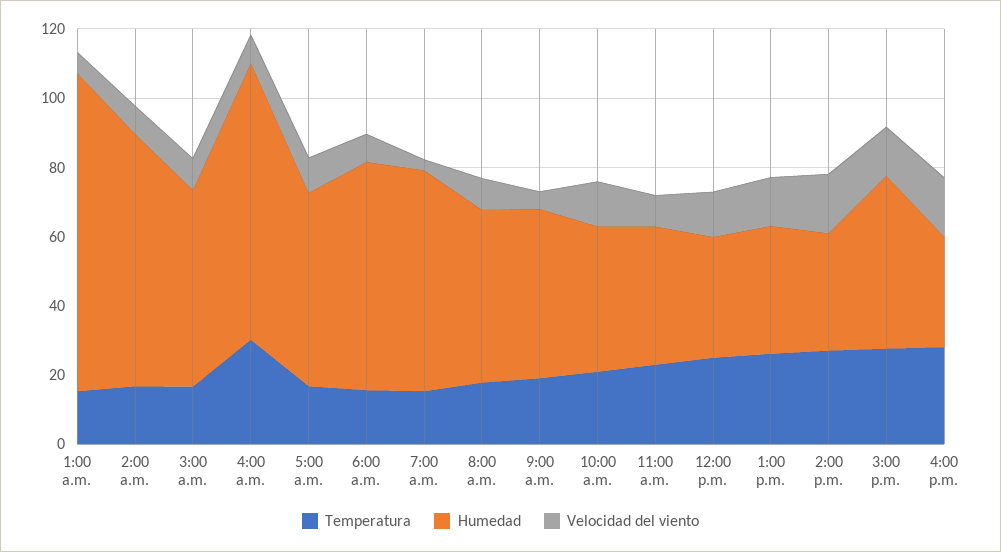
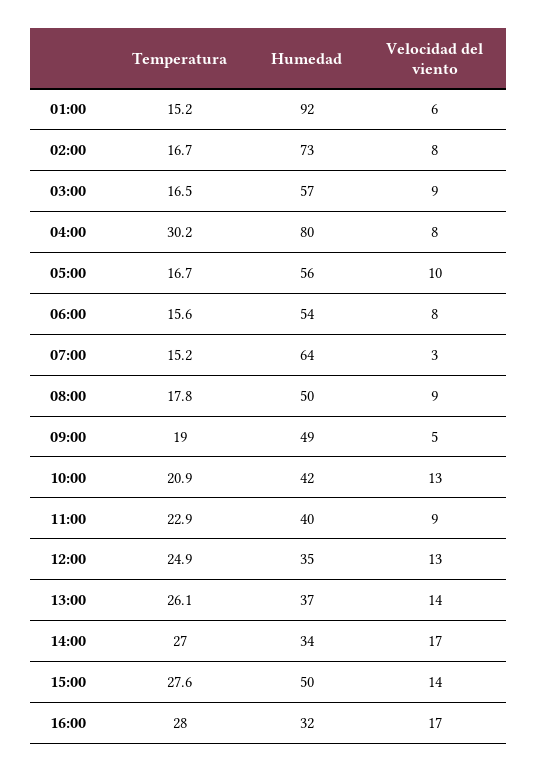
Humedad, 6:00 a.m.: 65 -> 54

